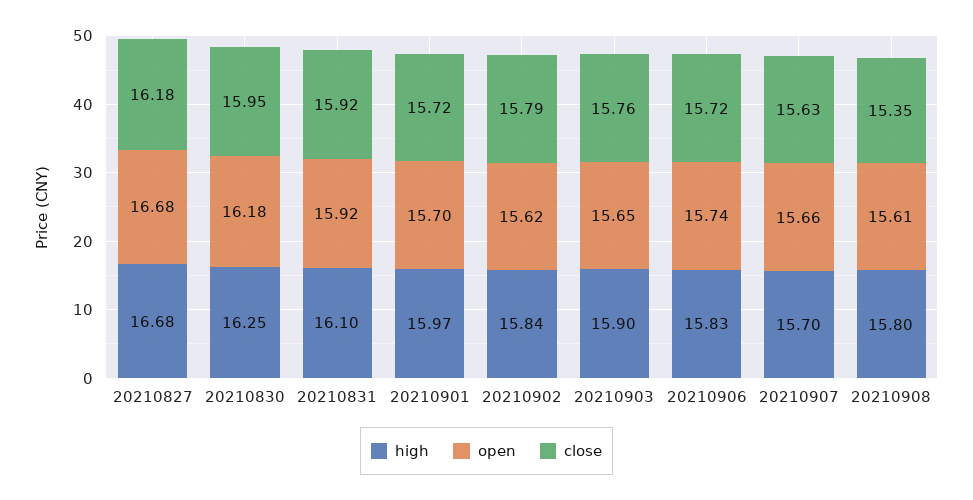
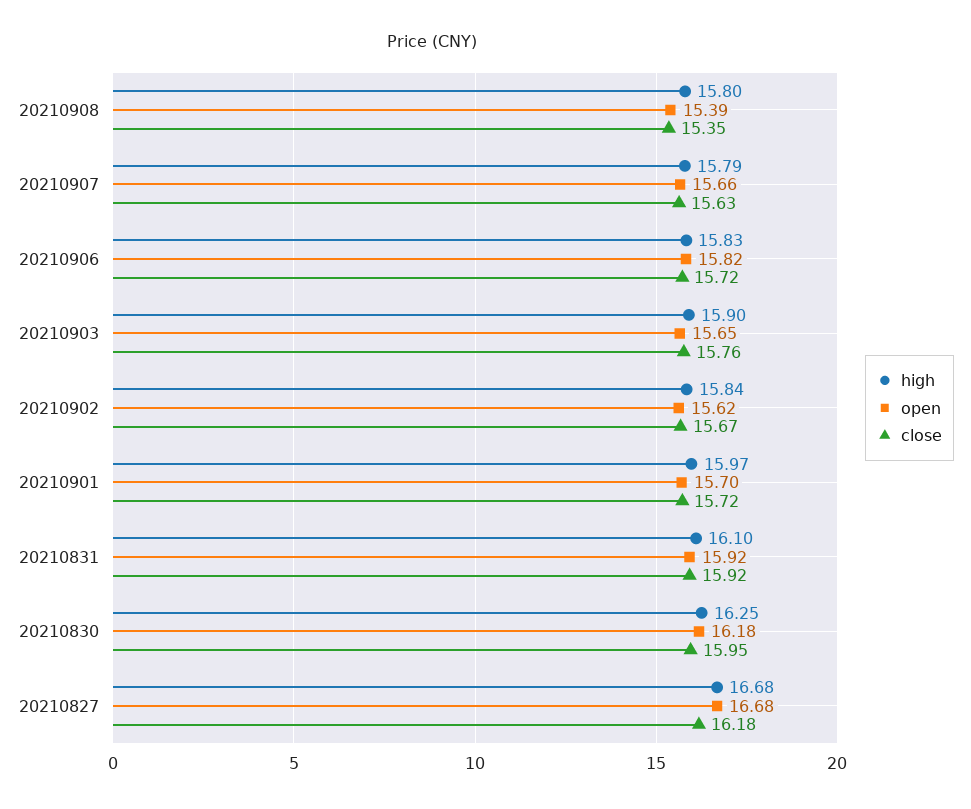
close, 20210902: 15.79 -> 15.67
open, 20210906: 15.74 -> 15.82
high, 20210907: 15.7 -> 15.79
open, 20210908: 15.61 -> 15.39

